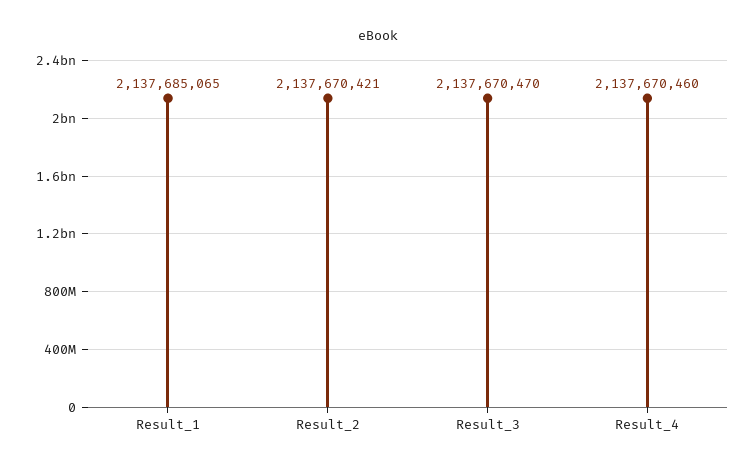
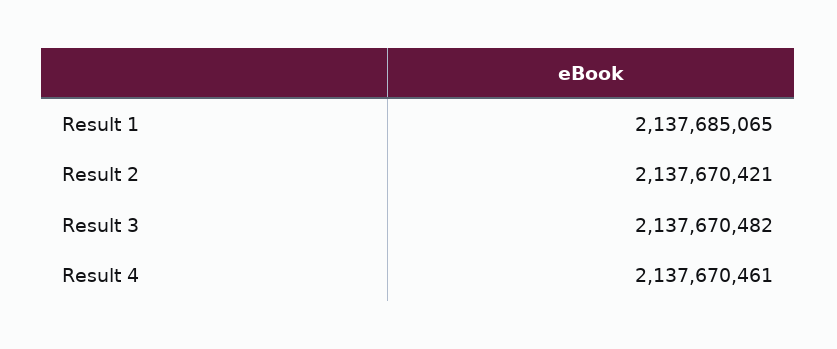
Result_3: 2137670470 -> 2137670482
Result_4: 2137670460 -> 2137670461

